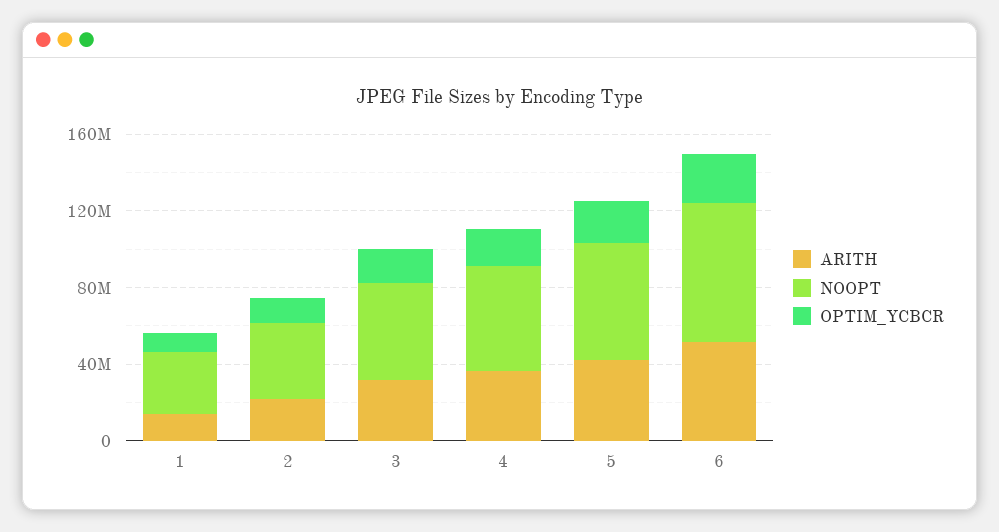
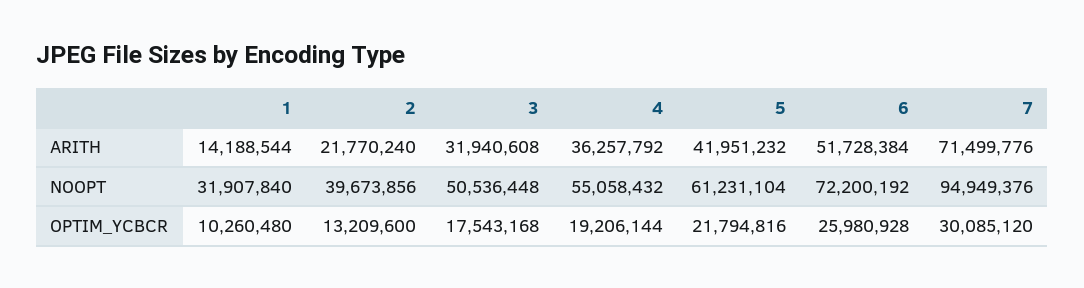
ARITH, 7: none -> 71499776
NOOPT, 7: none -> 94949376
OPTIM_YCBCR, 7: none -> 30085120

